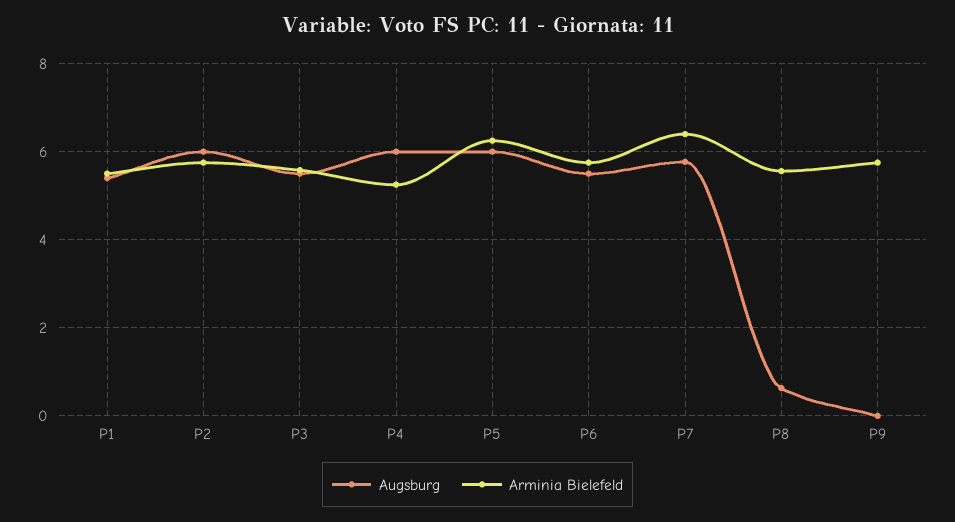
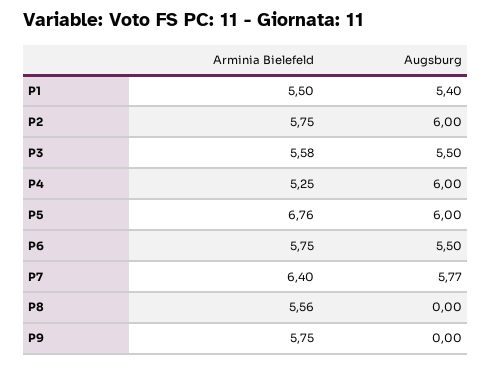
Arminia Bielefeld, P5: 6.2 -> 6.76
Augsburg, P8: 0.6 -> 0

